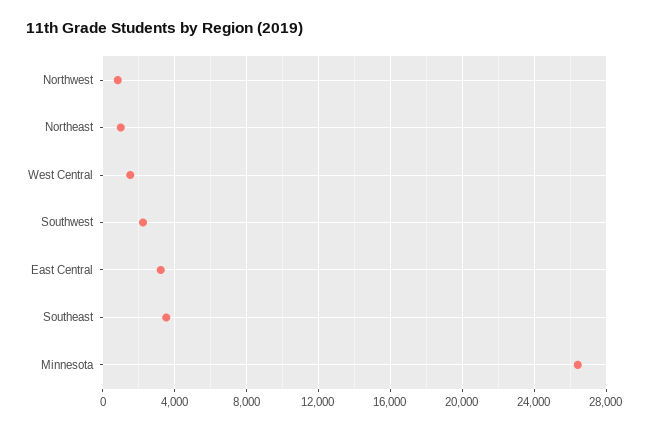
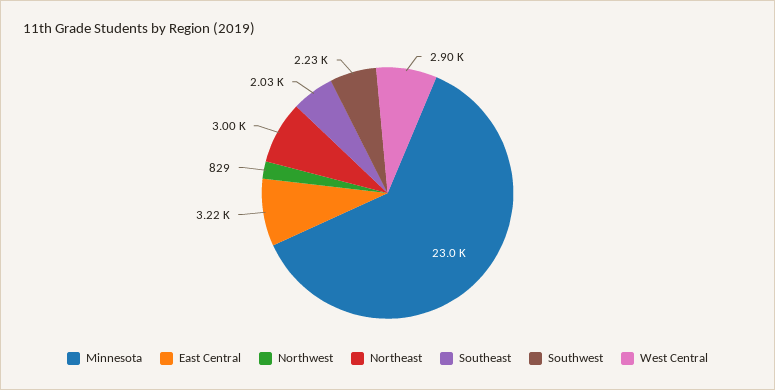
Northeast: 1000 -> 3000
West Central: 1500 -> 2900
Southeast: 3500 -> 2030
Minnesota: 26500 -> 23000

